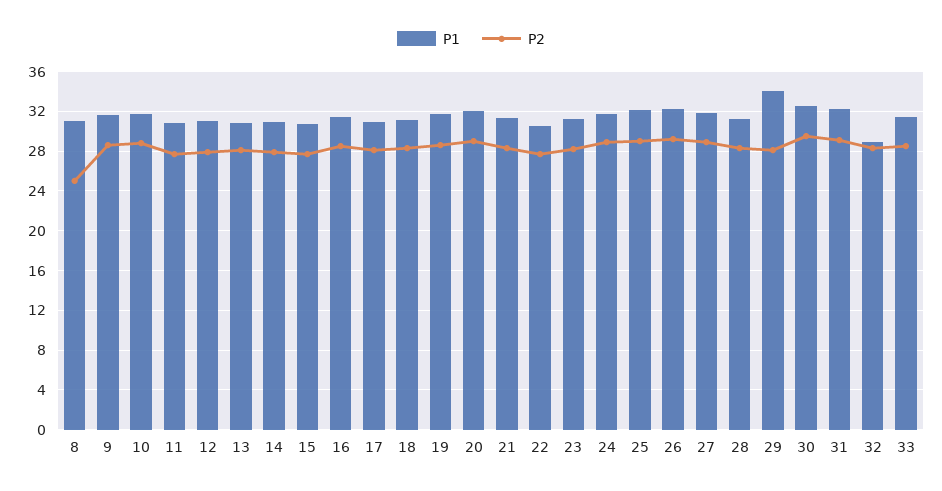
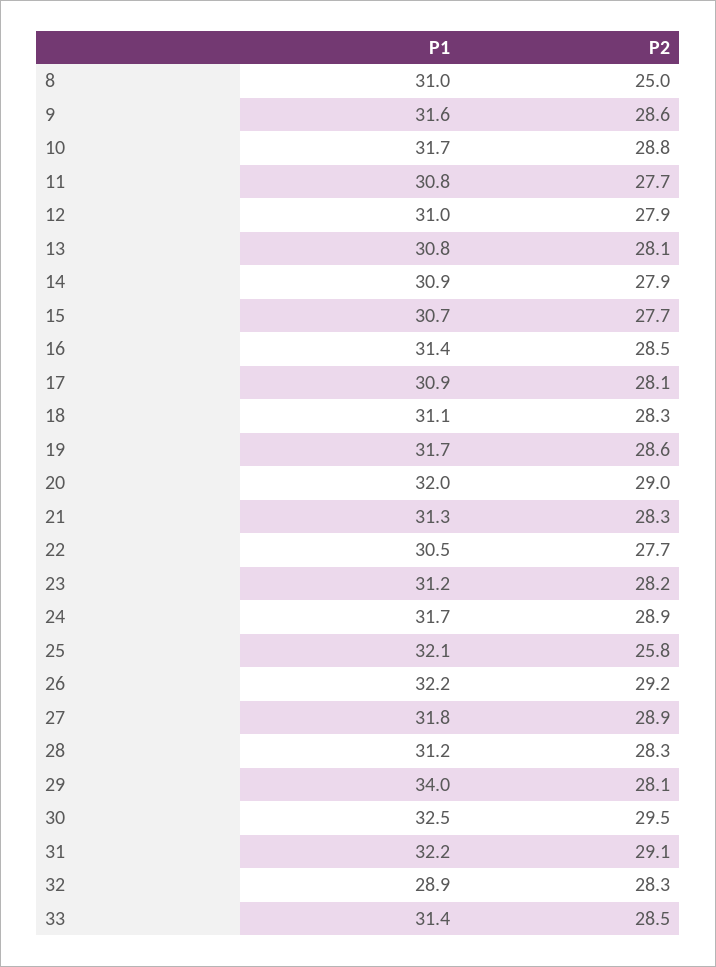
P2, 25: 29 -> 25.8

